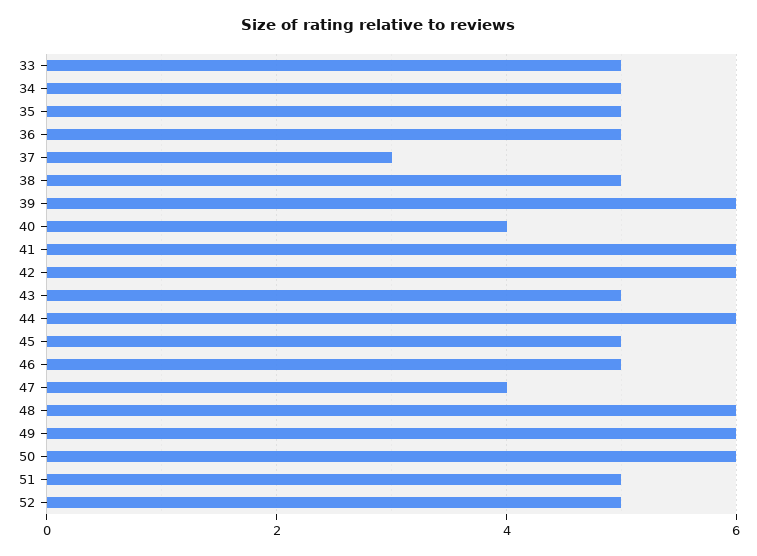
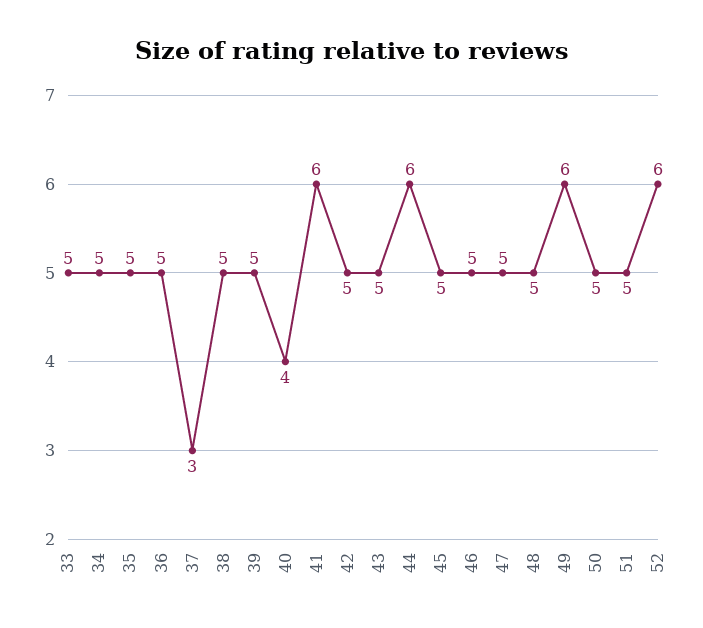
39: 6 -> 5
42: 6 -> 5
47: 4 -> 5
48: 6 -> 5
50: 6 -> 5
52: 5 -> 6

